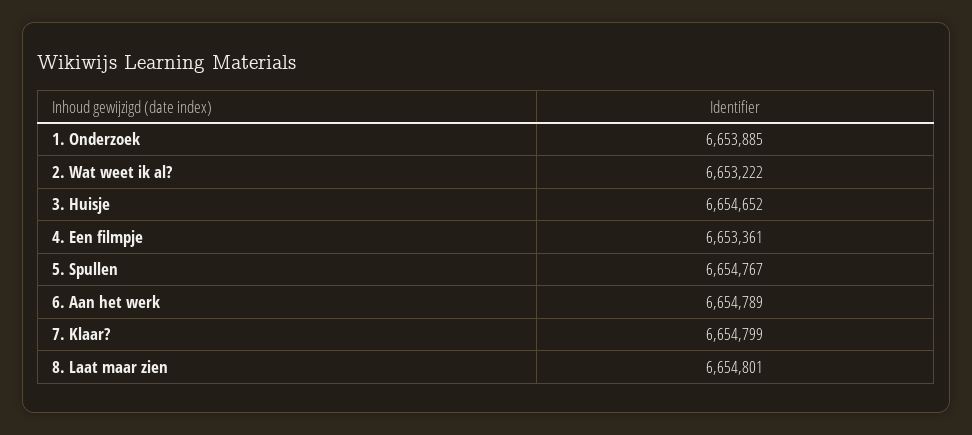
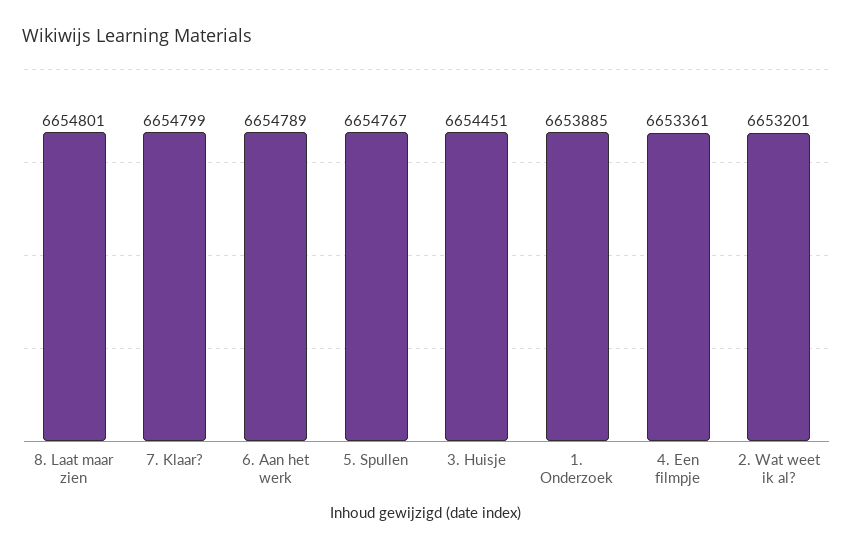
2. Wat weet ik al?: 6653222 -> 6653201
3. Huisje: 6654652 -> 6654451

